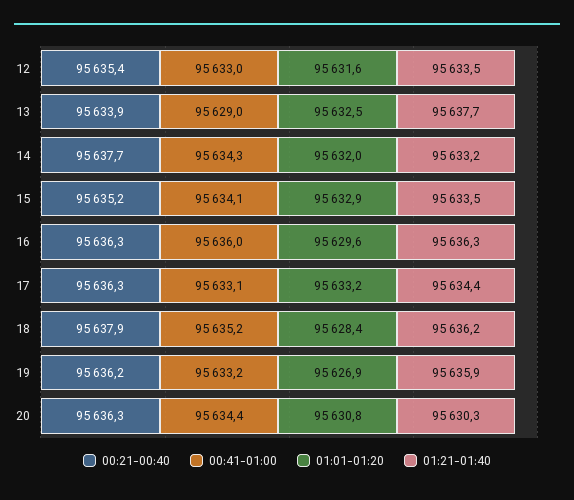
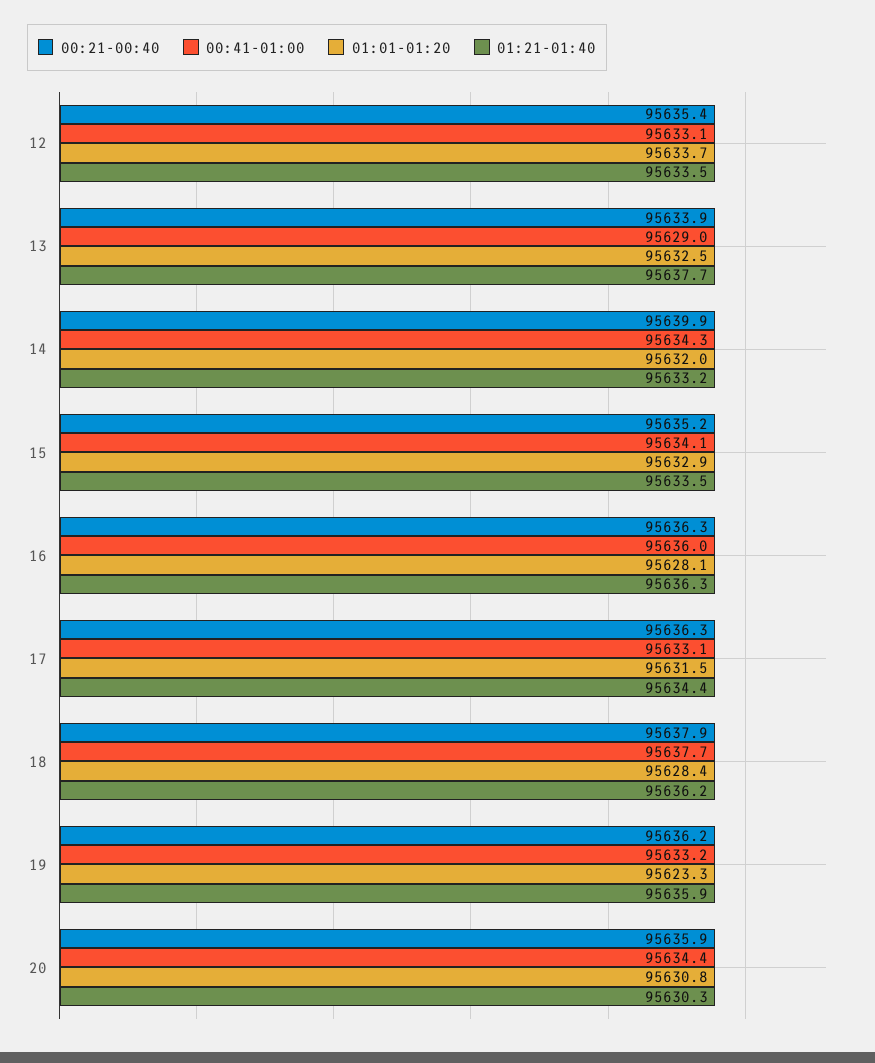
00:41-01:00, 12: 95633 -> 95633.1
01:01-01:20, 12: 95631.6 -> 95633.7
00:21-00:40, 14: 95637.7 -> 95639.9
01:01-01:20, 16: 95629.6 -> 95628.1
01:01-01:20, 17: 95633.2 -> 95631.5
00:41-01:00, 18: 95635.2 -> 95637.7
01:01-01:20, 19: 95626.9 -> 95623.3
00:21-00:40, 20: 95636.3 -> 95635.9

